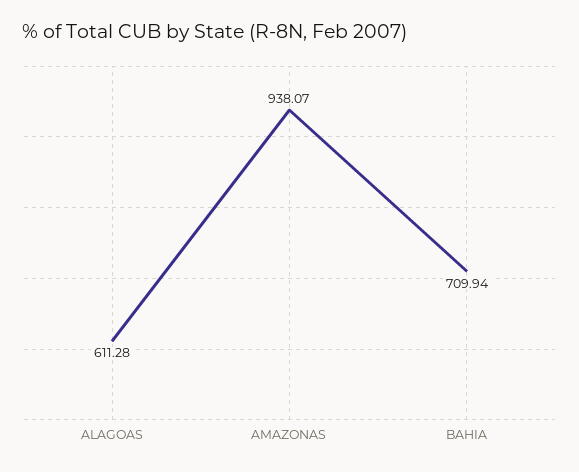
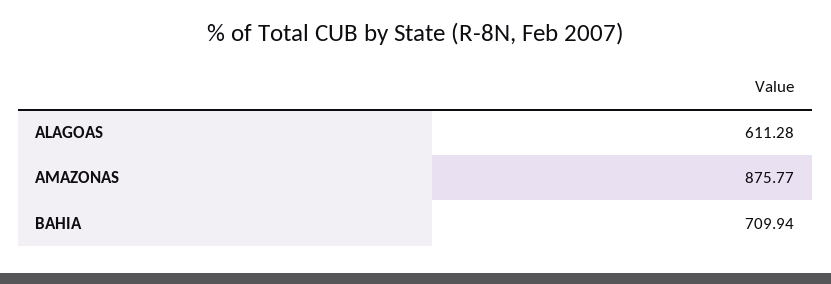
AMAZONAS: 938.07 -> 875.77

